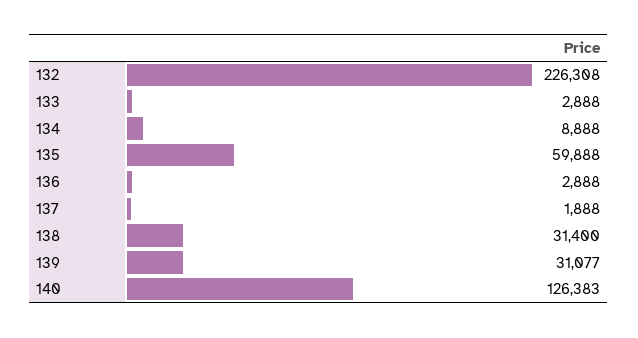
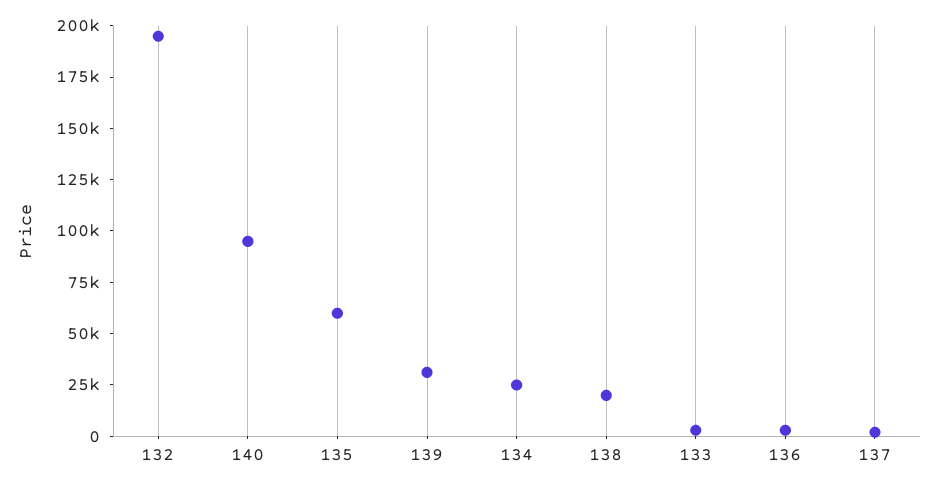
132: 226308 -> 195000
134: 8888 -> 25000
138: 31400 -> 20000
140: 126383 -> 95000

